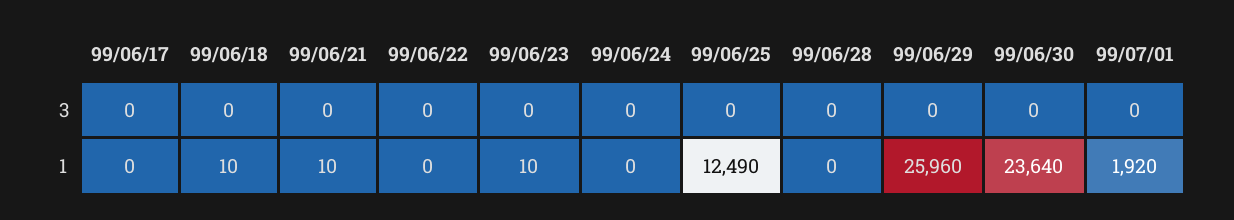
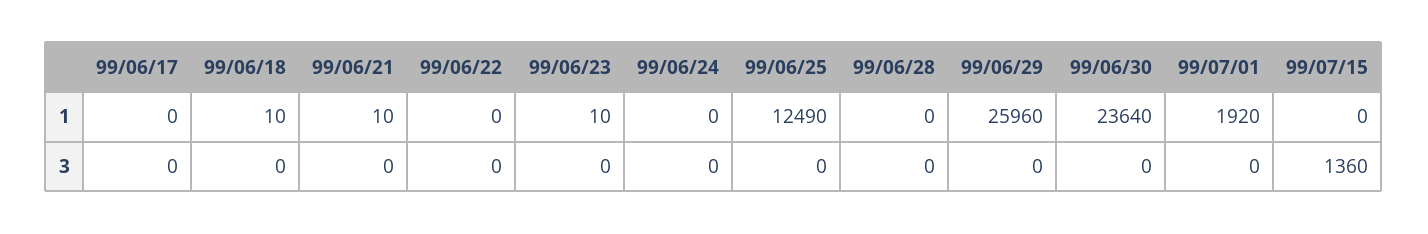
99/07/15, 1: none -> 0
99/07/15, 3: none -> 1360

